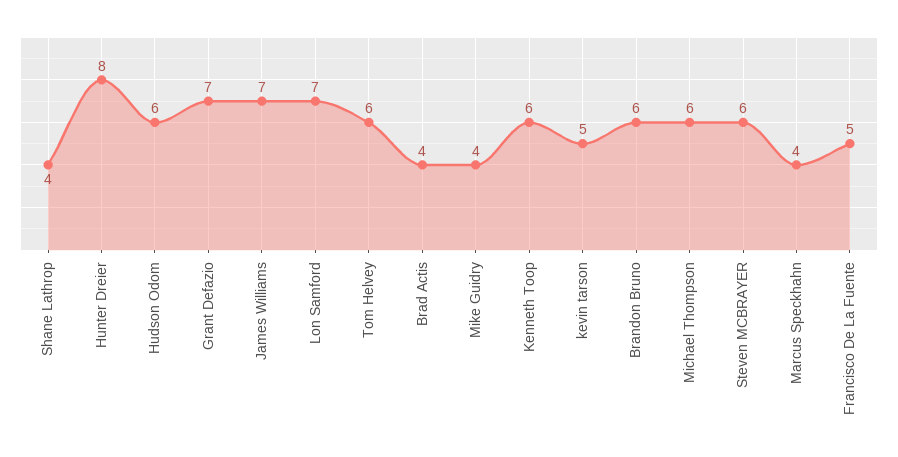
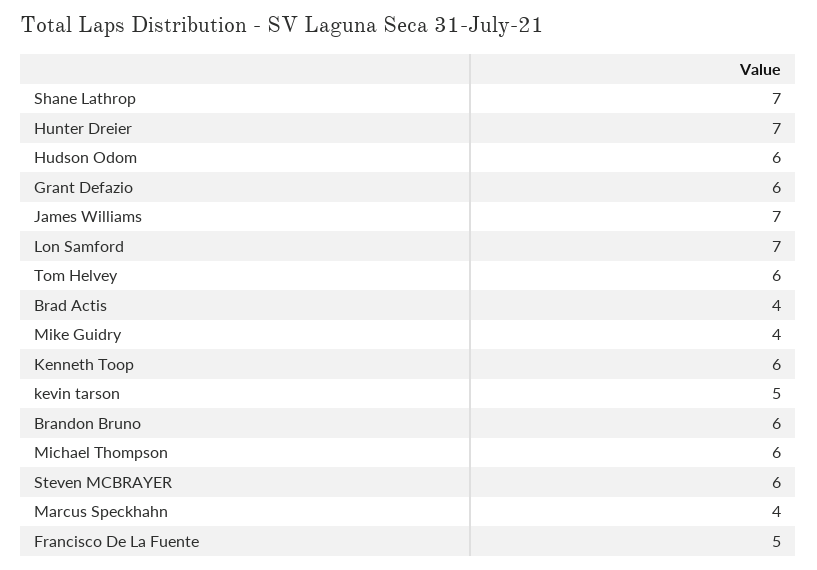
Shane Lathrop: 4 -> 7
Hunter Dreier: 8 -> 7
Grant Defazio: 7 -> 6

